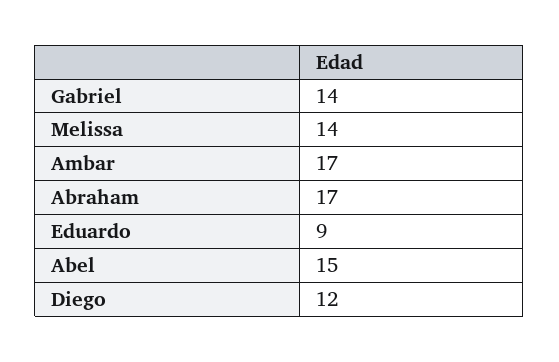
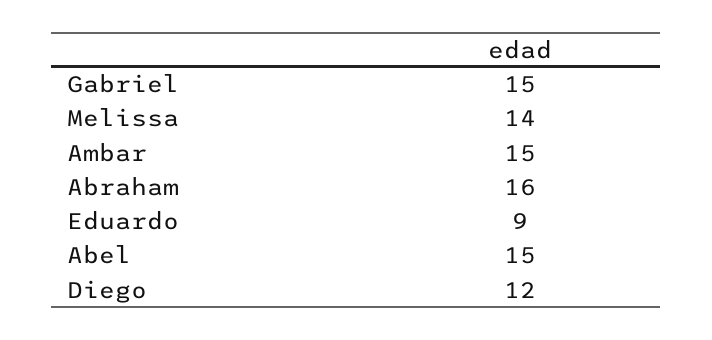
Gabriel: 14 -> 15
Ambar: 17 -> 15
Abraham: 17 -> 16

